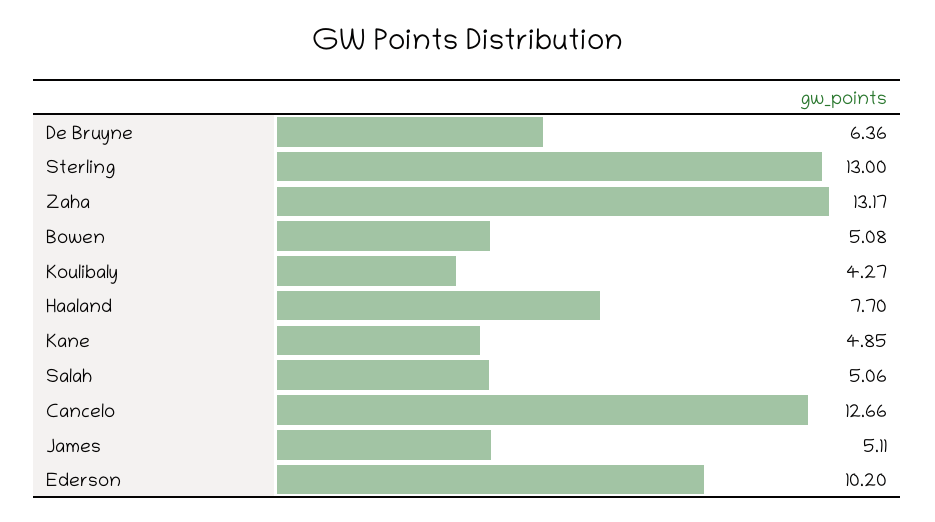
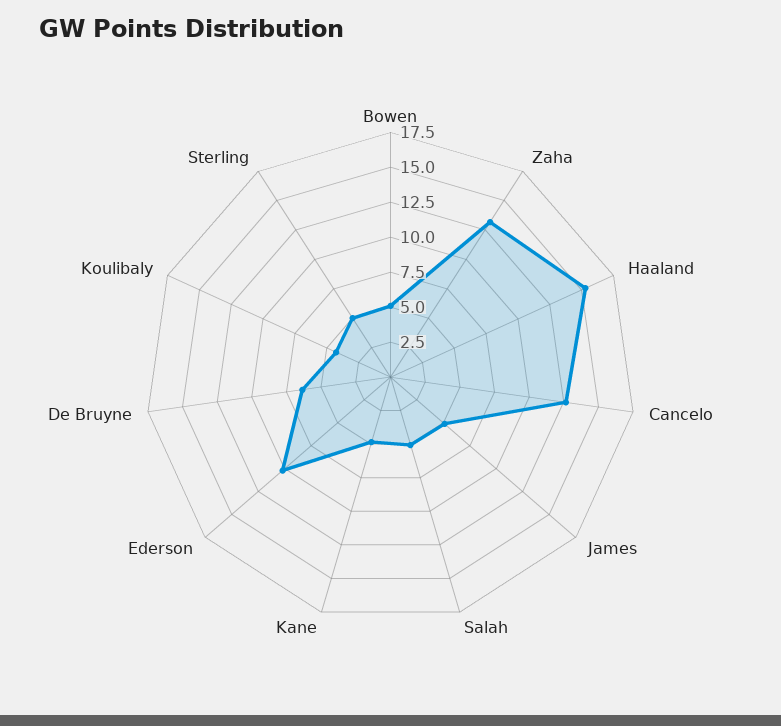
Sterling: 13 -> 5
Haaland: 7.7 -> 15

